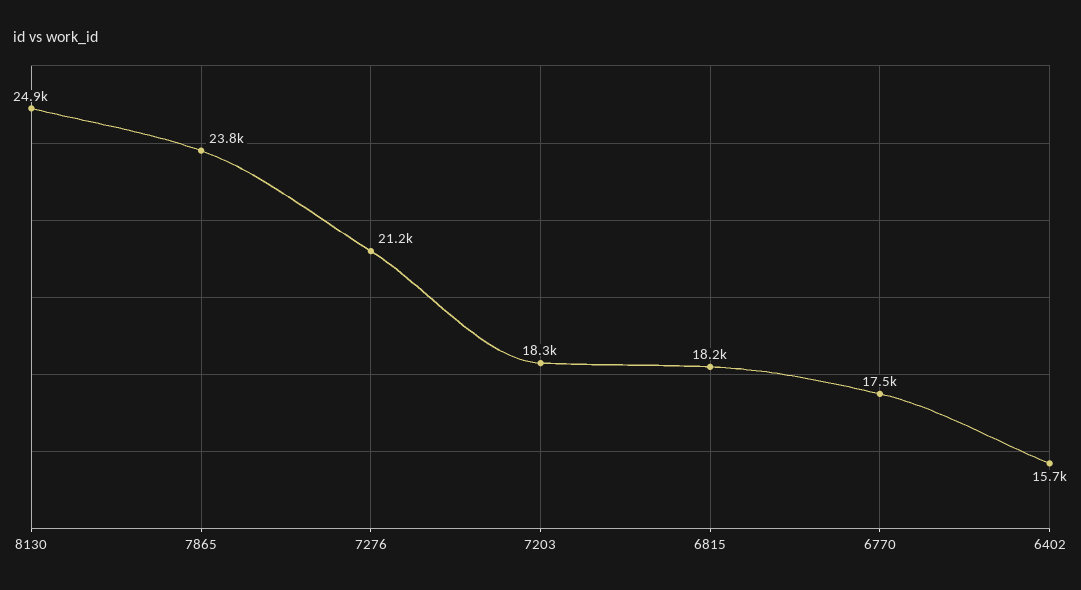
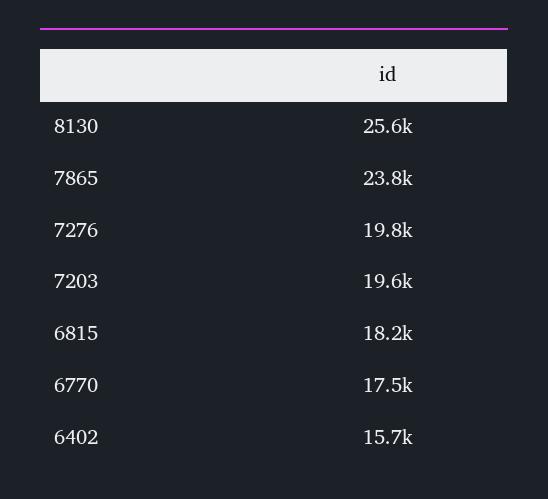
8130: 24900 -> 25600
7276: 21200 -> 19800
7203: 18300 -> 19600

